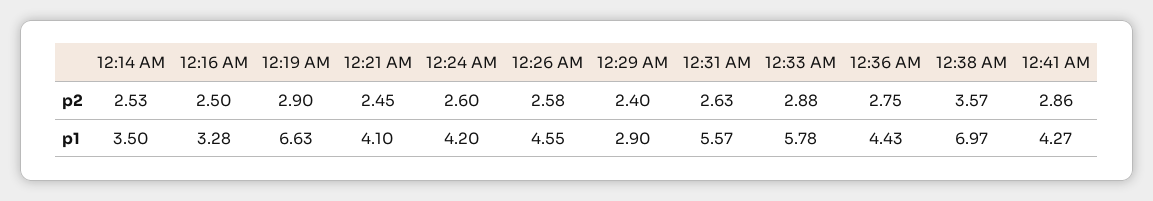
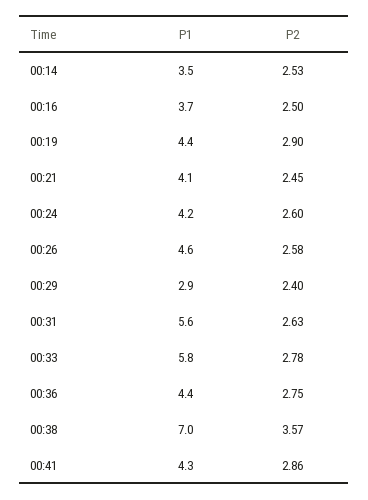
12:33 AM, p2: 2.88 -> 2.78
12:16 AM, p1: 3.28 -> 3.7
12:19 AM, p1: 6.63 -> 4.4

